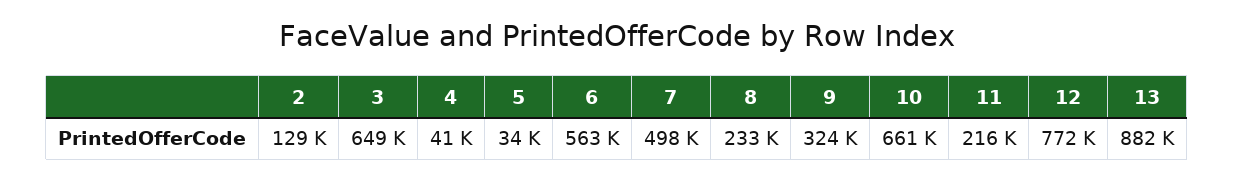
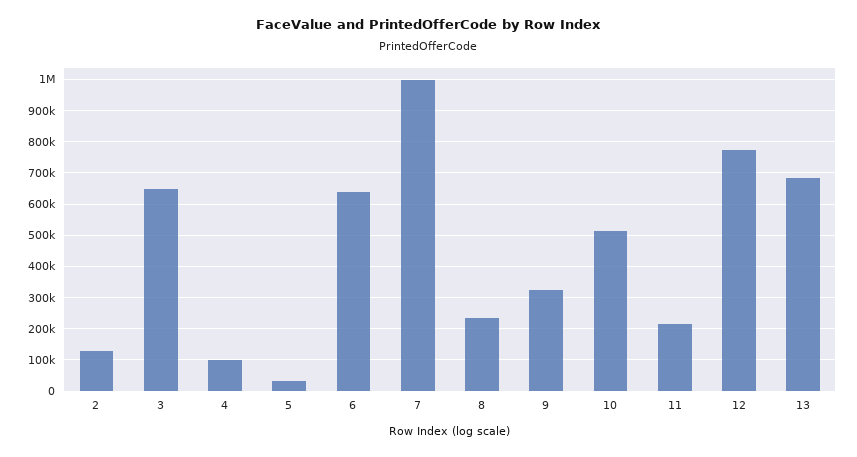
4: 41000 -> 100000
6: 563000 -> 640000
7: 498000 -> 1000000
10: 661000 -> 520000
13: 882000 -> 680000

